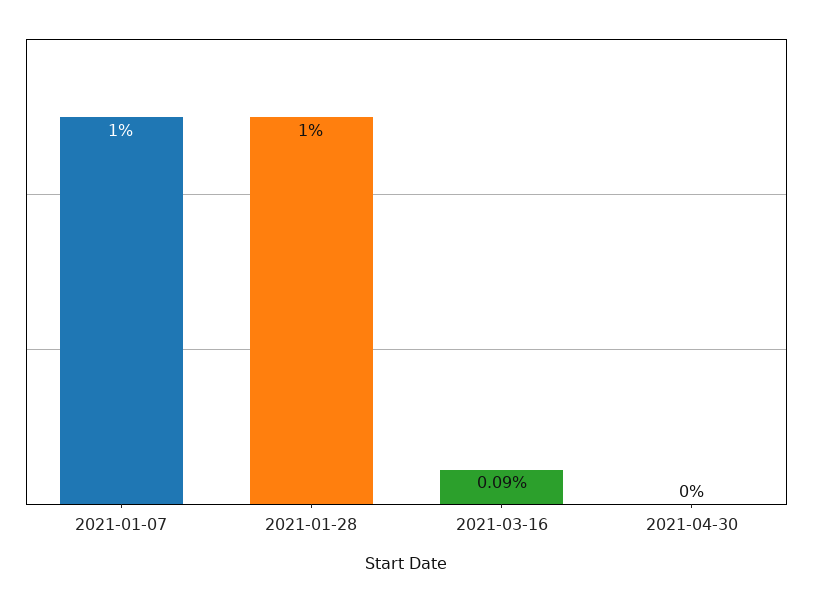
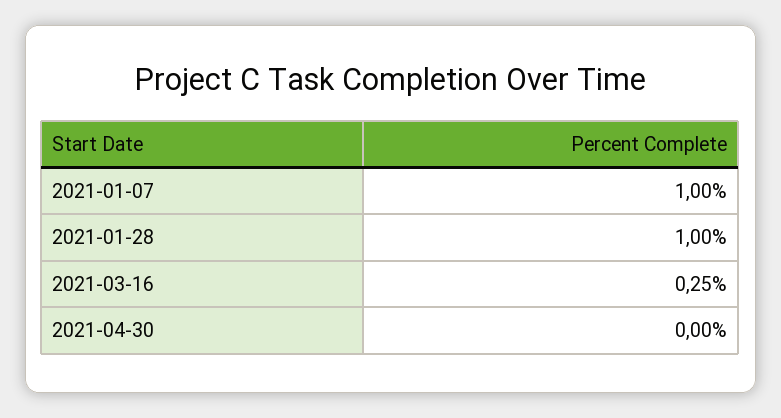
2021-03-16: 0.09 -> 0.25

